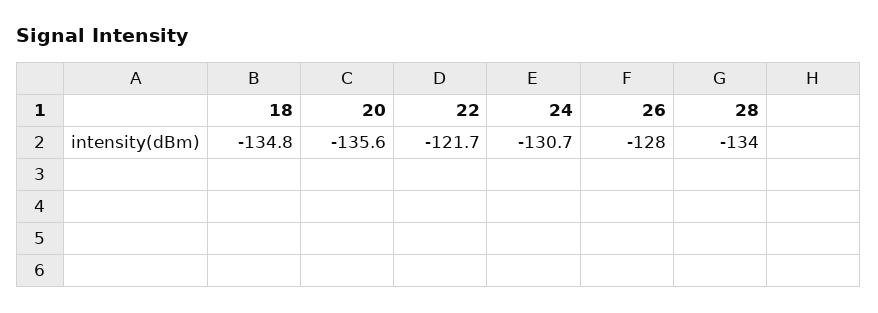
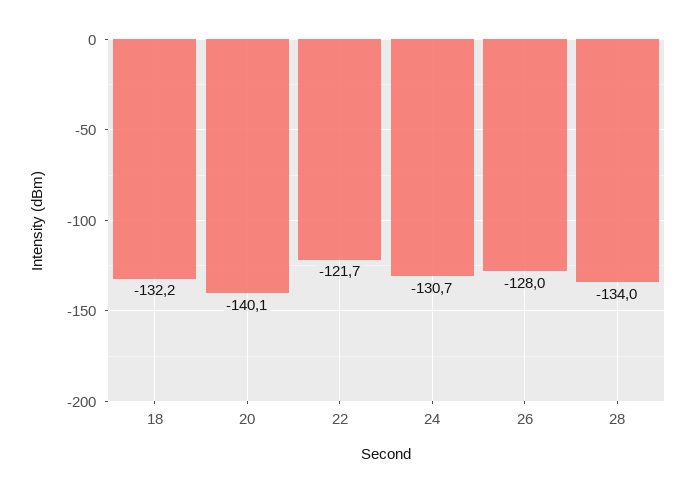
18: -134.8 -> -132.2
20: -135.6 -> -140.1

